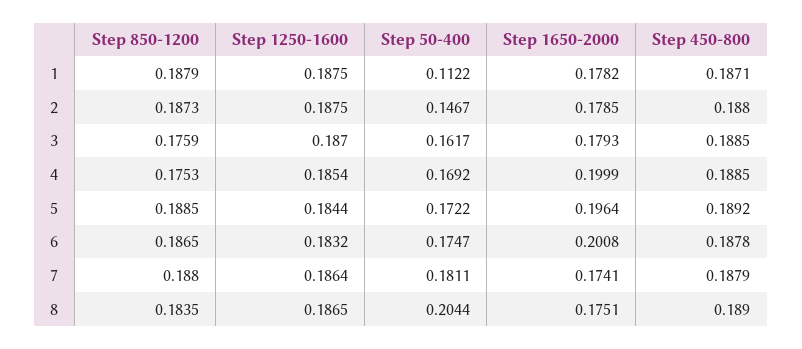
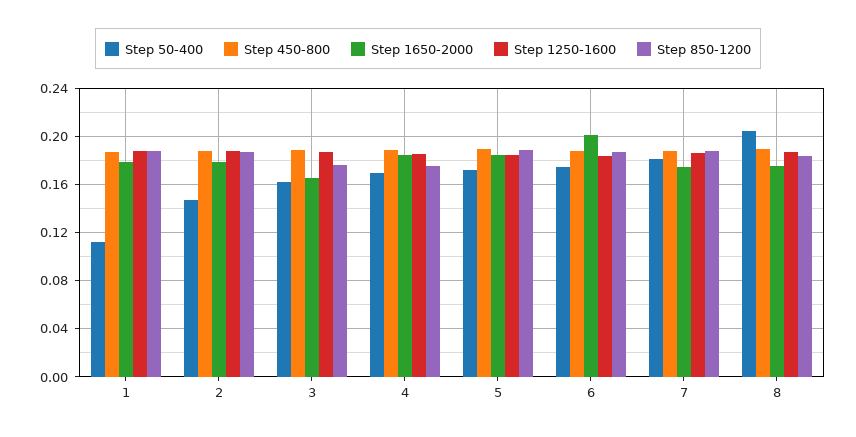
Step 1650-2000, 3: 0.1793 -> 0.165
Step 1650-2000, 4: 0.1999 -> 0.185
Step 1650-2000, 5: 0.1964 -> 0.185

